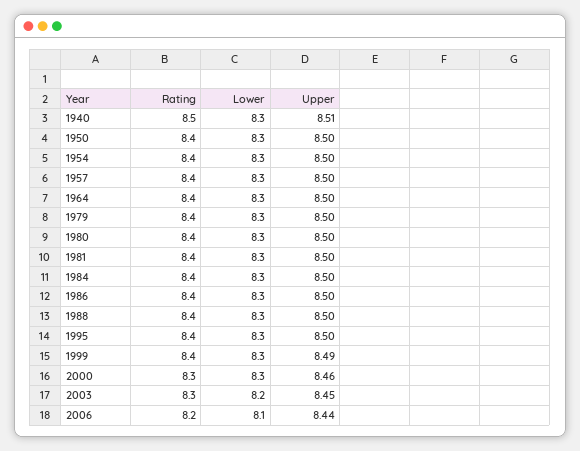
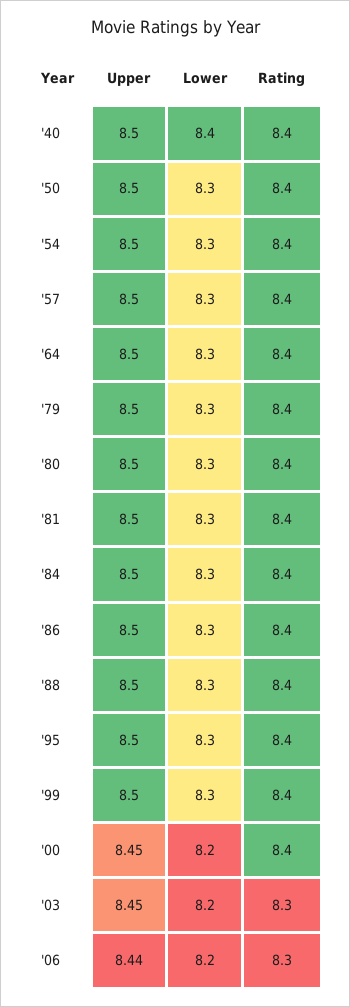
Rating, 1940: 8.5 -> 8.4
Lower, 1940: 8.3 -> 8.4
Upper, 1940: 8.51 -> 8.5
Upper, 1999: 8.49 -> 8.5
Rating, 2000: 8.3 -> 8.4
Lower, 2000: 8.3 -> 8.2
Upper, 2000: 8.46 -> 8.45
Rating, 2006: 8.2 -> 8.3
Lower, 2006: 8.1 -> 8.2

